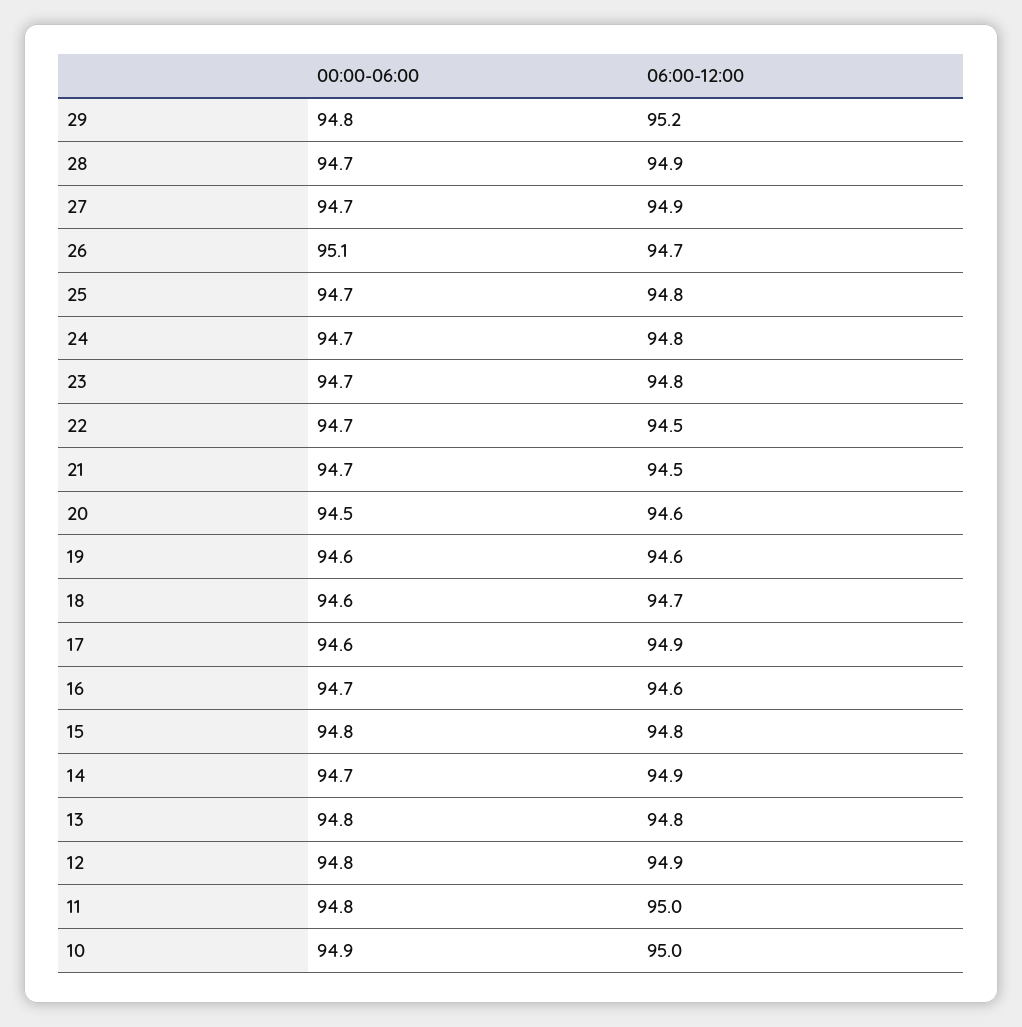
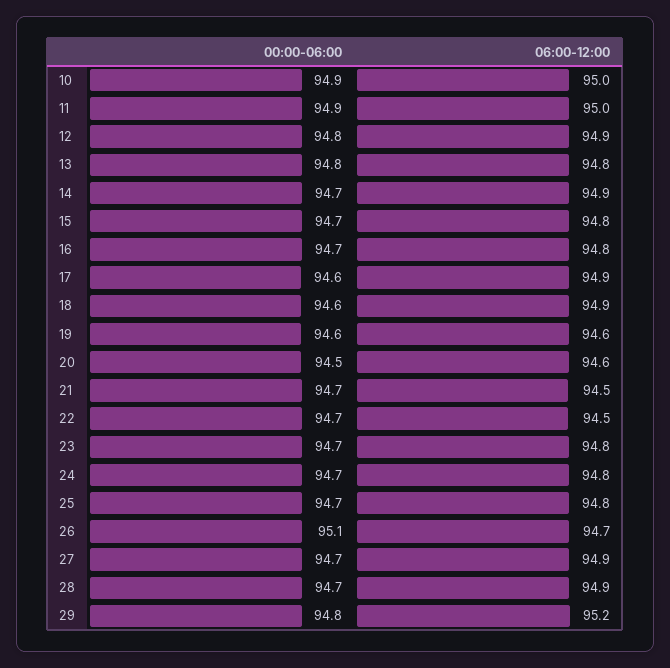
06:00-12:00, 18: 94.7 -> 94.9
06:00-12:00, 16: 94.6 -> 94.8
00:00-06:00, 15: 94.8 -> 94.7
00:00-06:00, 11: 94.8 -> 94.9

